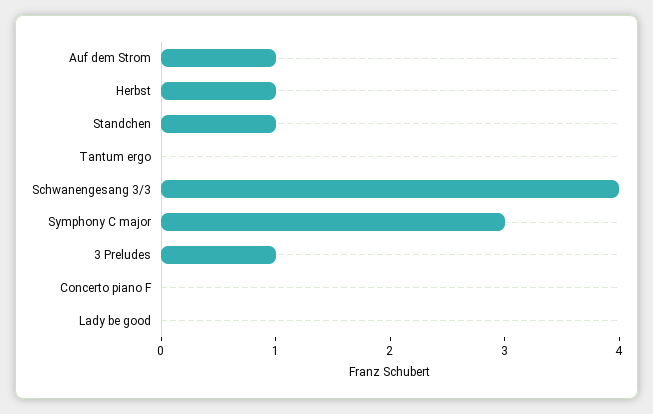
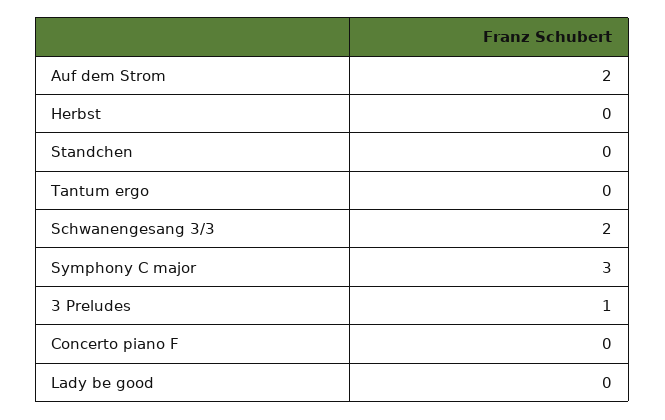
Auf dem Strom: 1 -> 2
Herbst: 1 -> 0
Standchen: 1 -> 0
Schwanengesang 3/3: 4 -> 2

